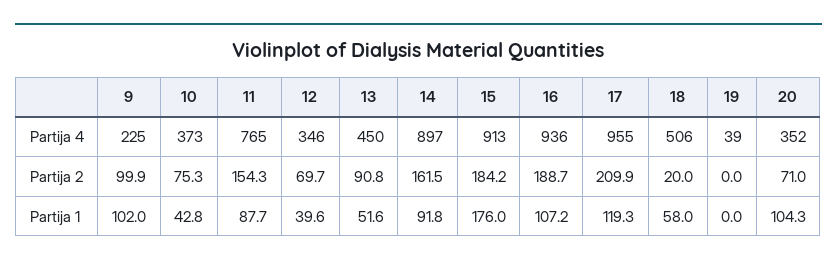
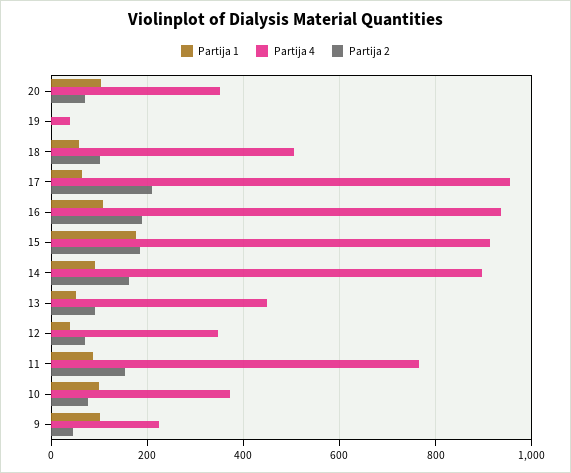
Partija 2, 9: 99.9 -> 40
Partija 2, 18: 20 -> 100
Partija 1, 10: 42.8 -> 100
Partija 1, 17: 119.3 -> 60

